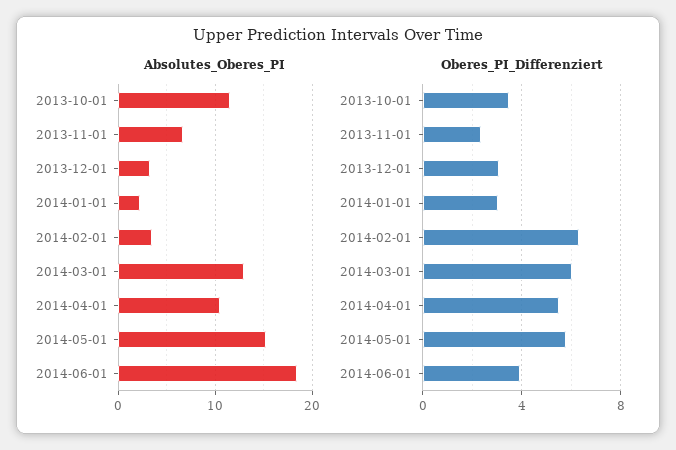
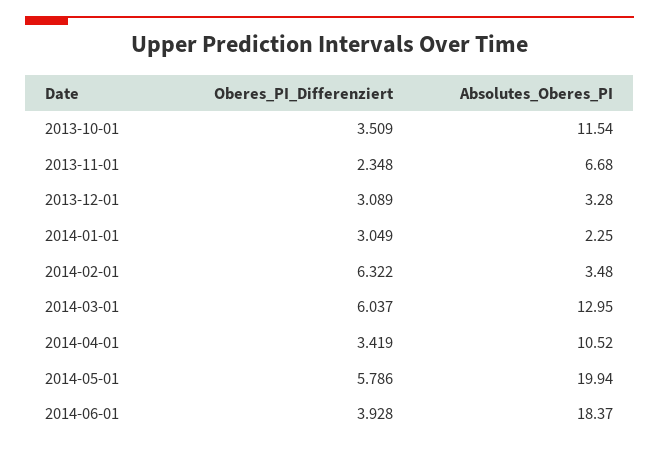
Absolutes_Oberes_PI, 2014-05-01: 15 -> 19.94
Oberes_PI_Differenziert, 2014-04-01: 5.5 -> 3.419

